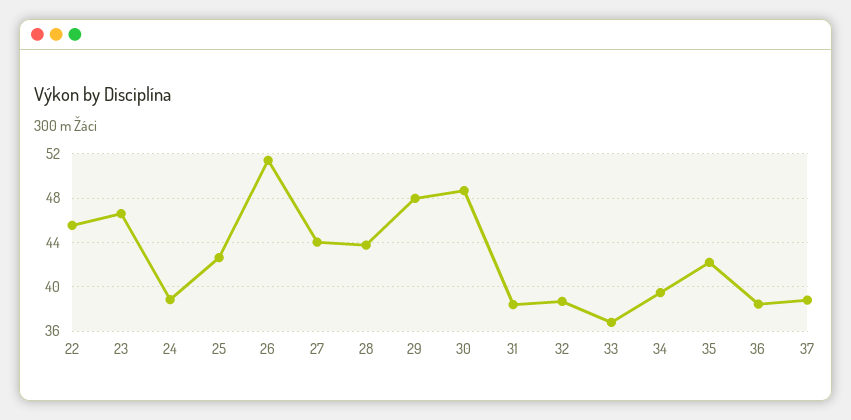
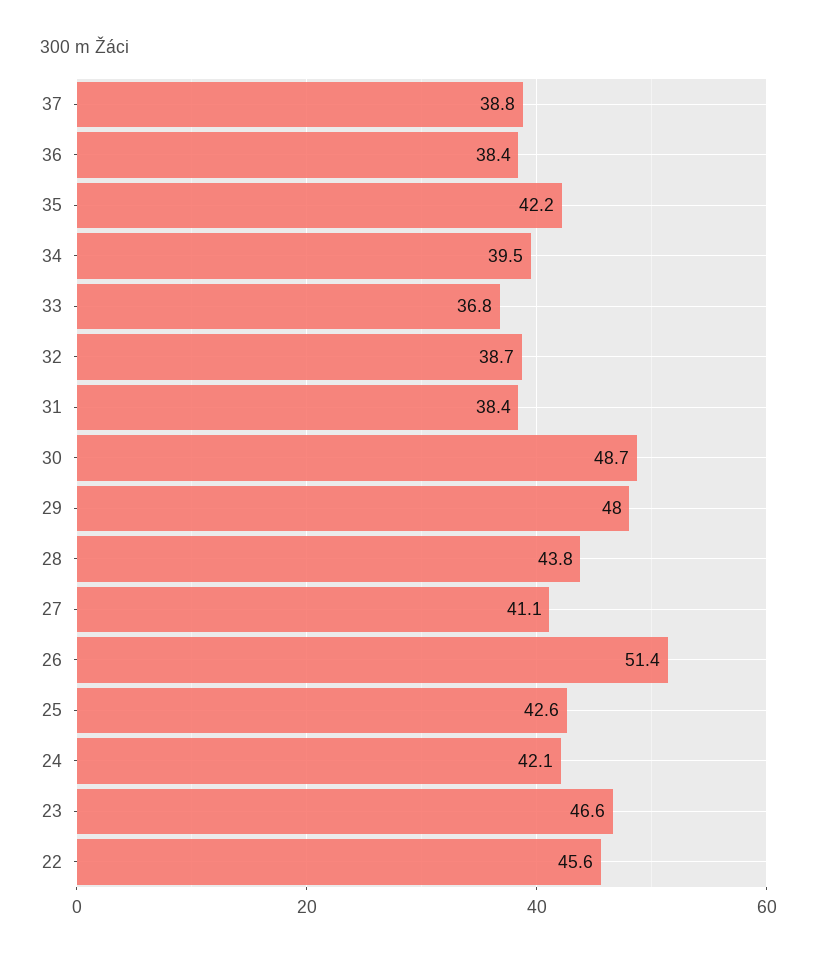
24: 39 -> 42.1
27: 44 -> 41.1

